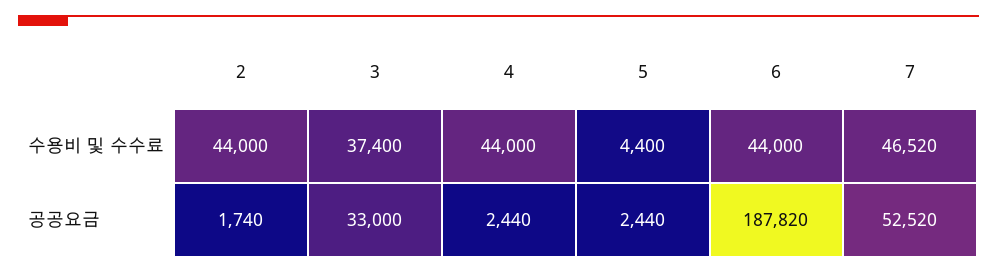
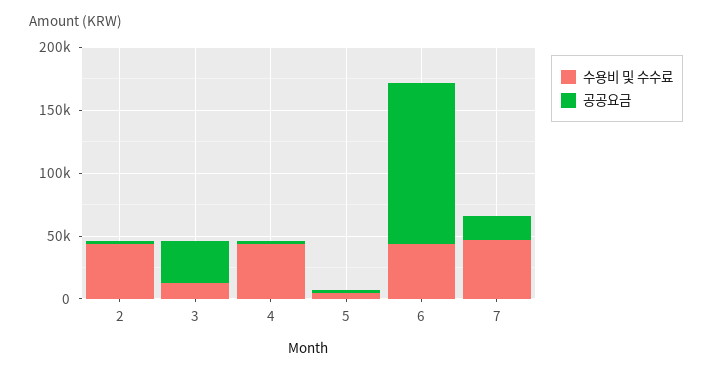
수용비 및 수수료, 3: 37400 -> 10000
공공요금, 6: 187820 -> 130000
공공요금, 7: 52520 -> 20000

